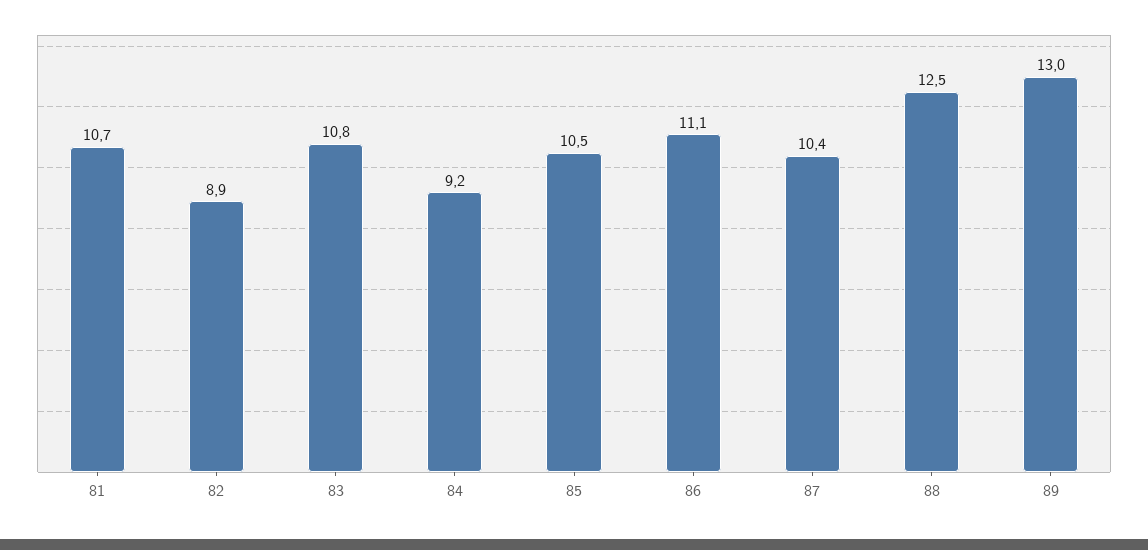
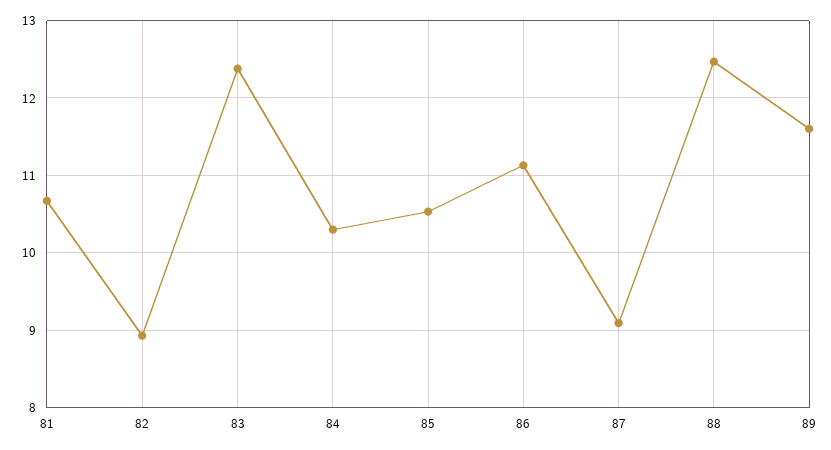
83: 10.8 -> 12.4
84: 9.2 -> 10.3
87: 10.4 -> 9.1
89: 13 -> 11.6

